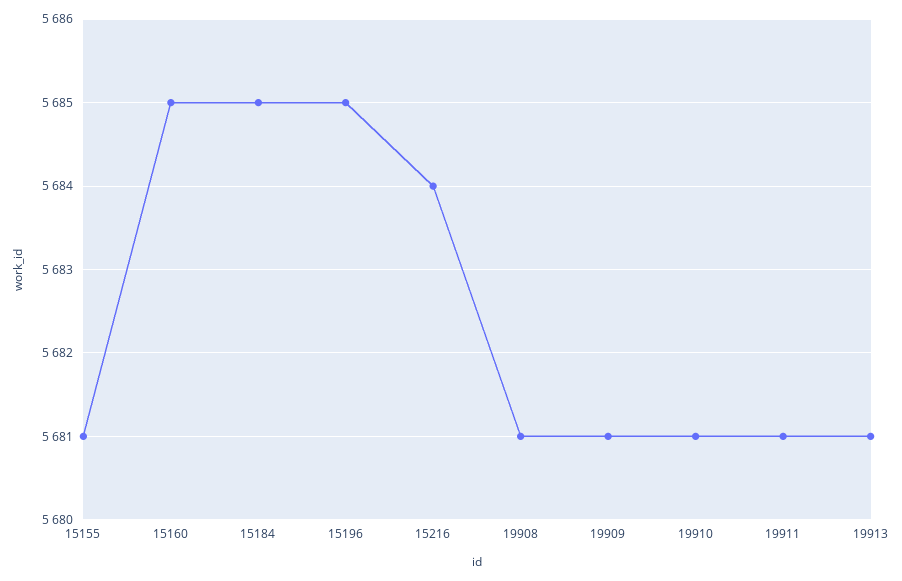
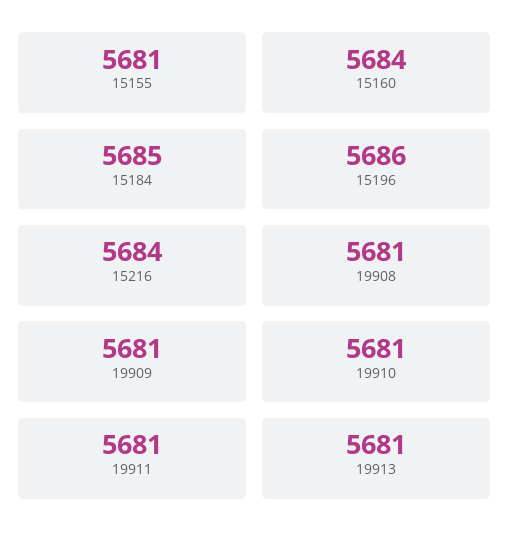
15160: 5685 -> 5684
15196: 5685 -> 5686

